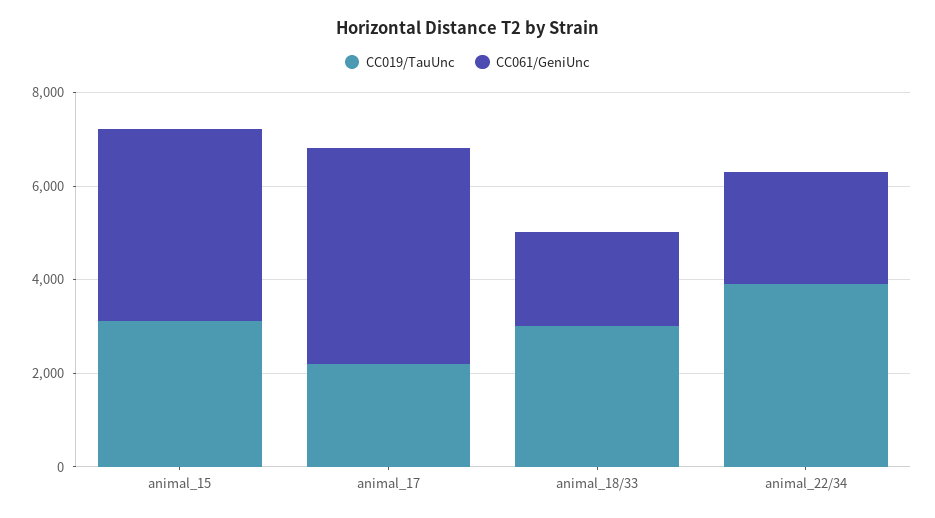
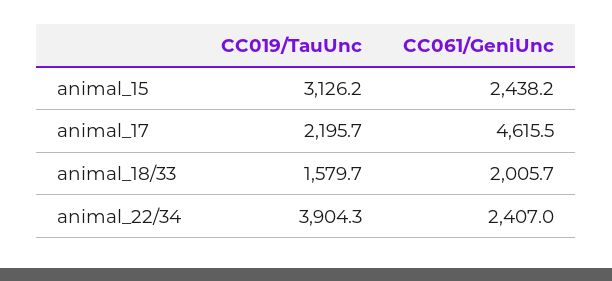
CC061/GeniUnc, animal_15: 4000 -> 2438.2
CC019/TauUnc, animal_18/33: 3000 -> 1579.7

